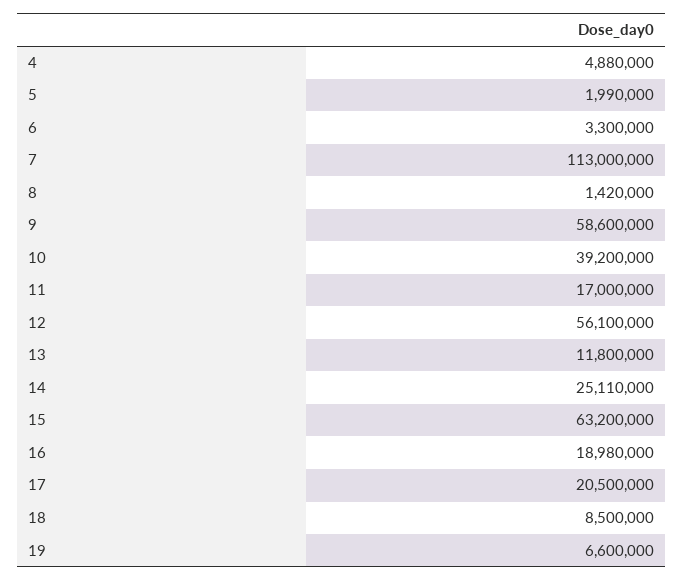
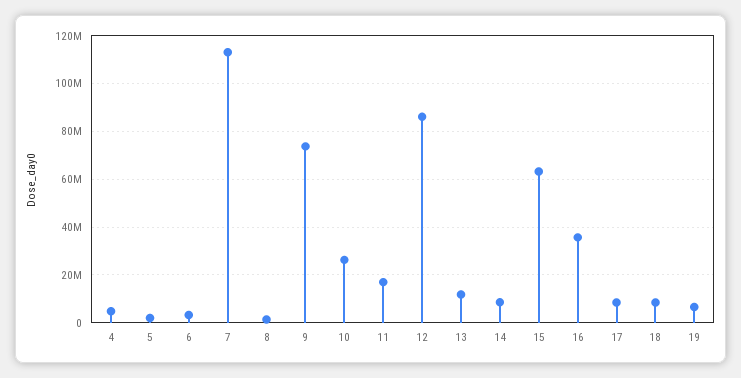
9: 58600000 -> 75000000
10: 39200000 -> 25000000
12: 56100000 -> 85000000
14: 25110000 -> 10000000
16: 18980000 -> 35000000
17: 20500000 -> 10000000

